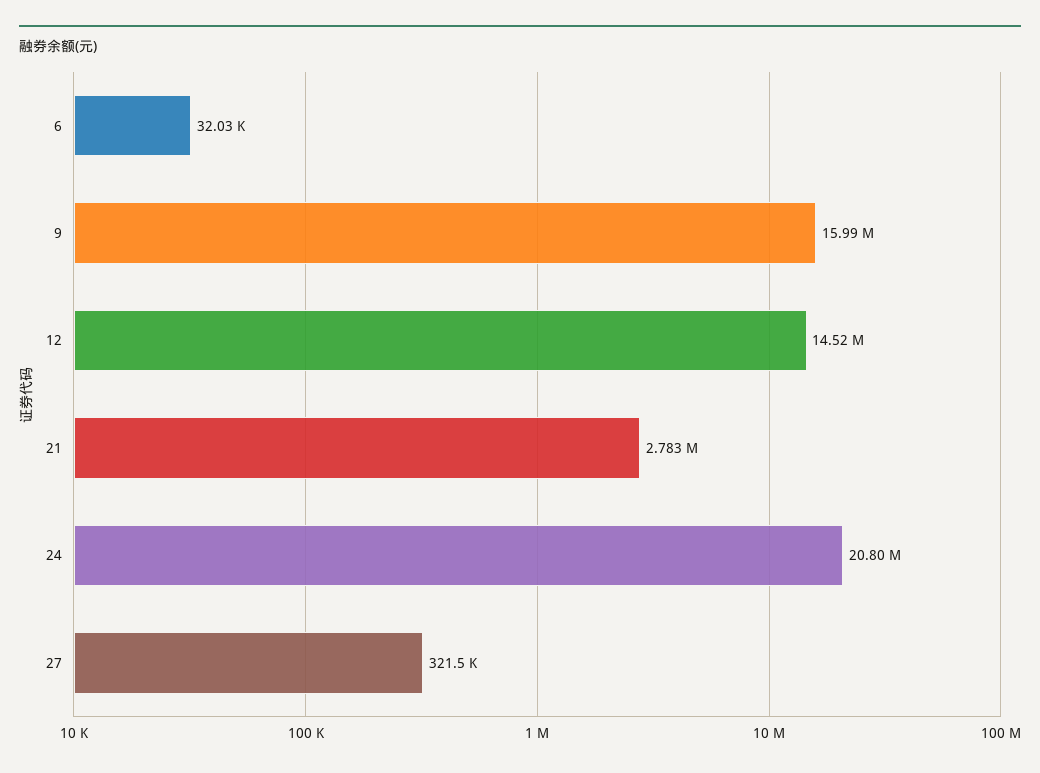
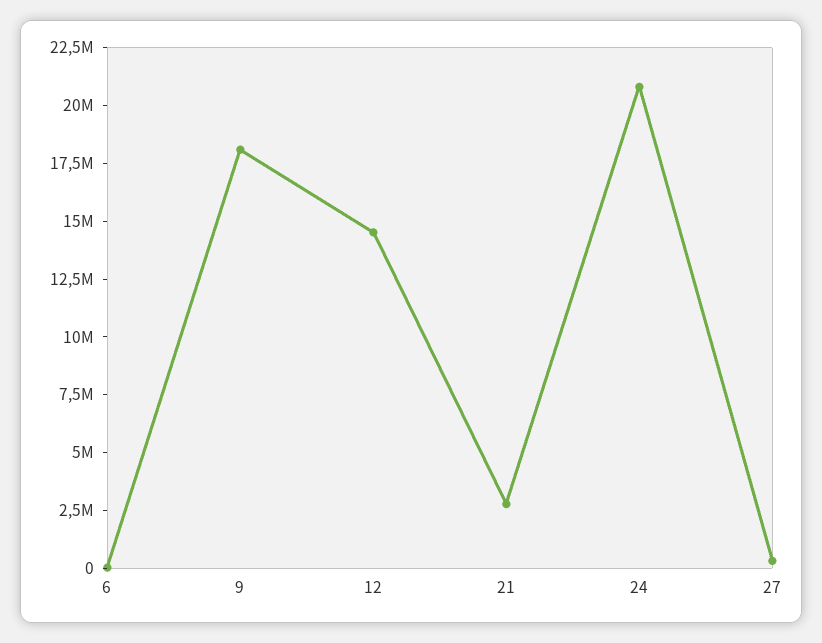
9: 15990000 -> 18000000

